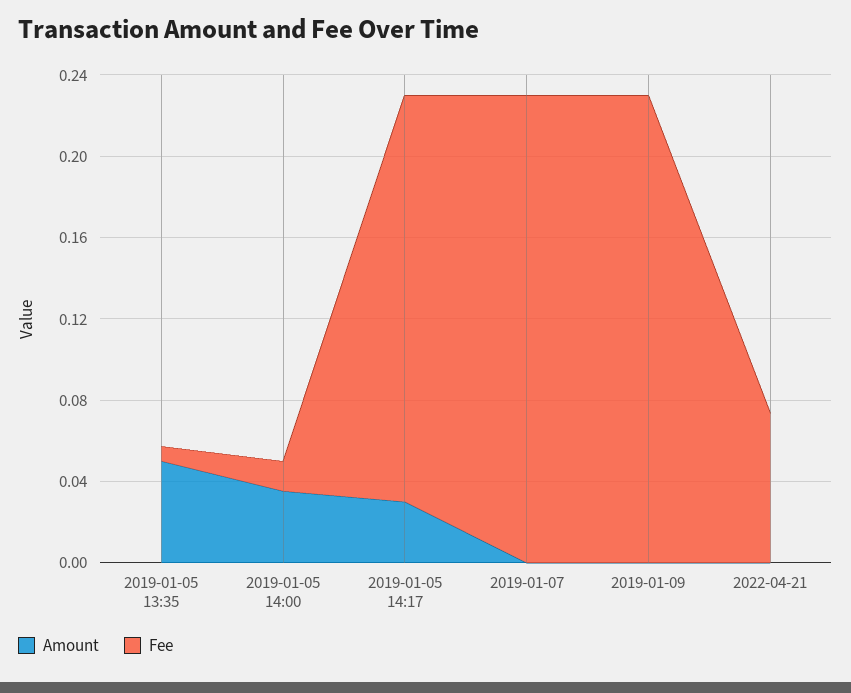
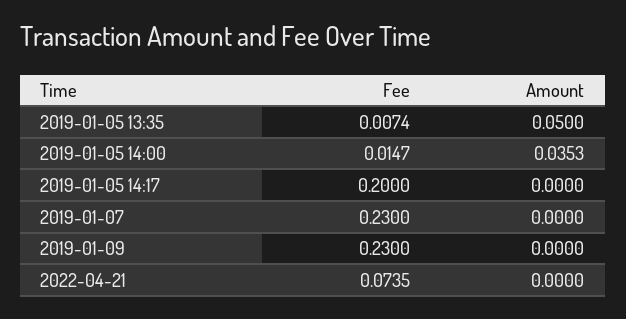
Amount, 2019-01-05 14:17: 0.03 -> 0

